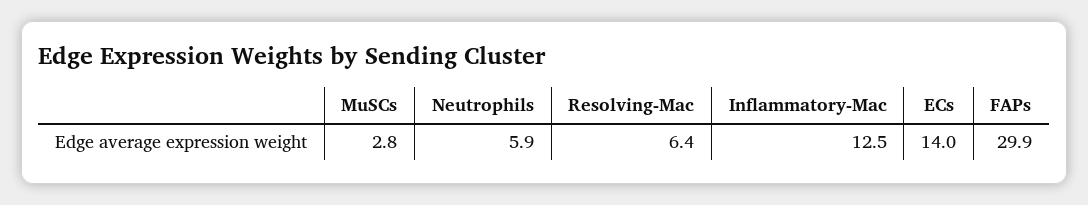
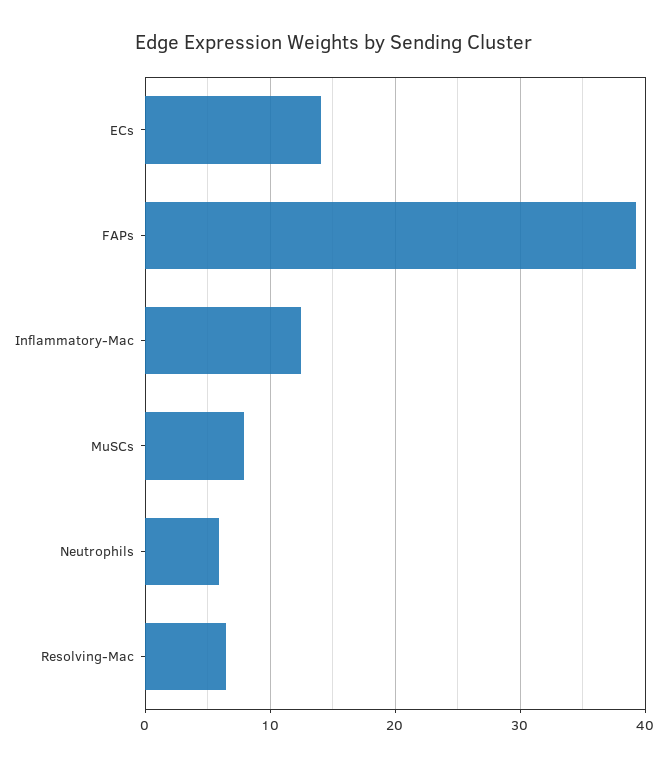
MuSCs: 2.8 -> 8
FAPs: 29.9 -> 39

